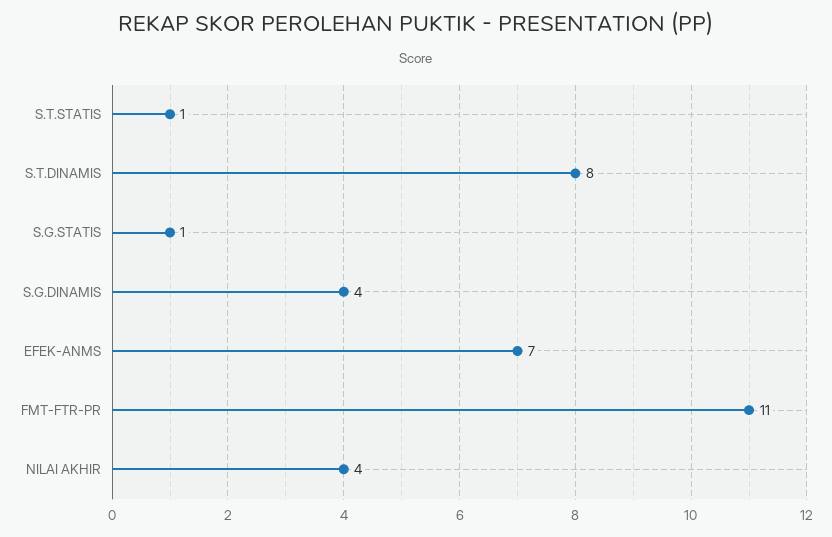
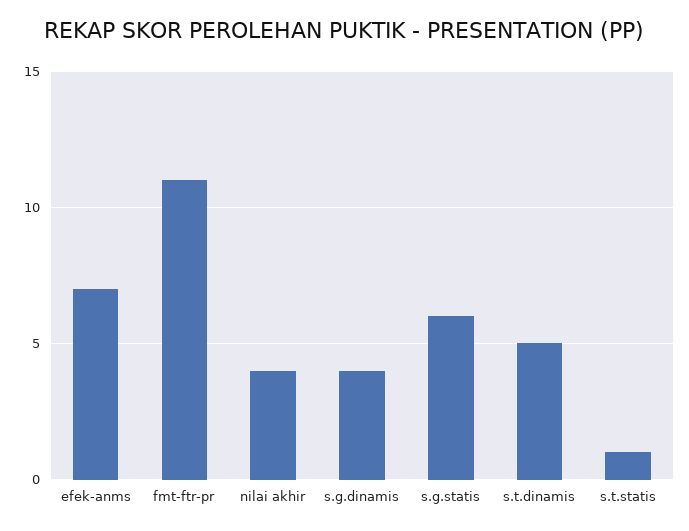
S.T.DINAMIS: 8 -> 5
S.G.STATIS: 1 -> 6

